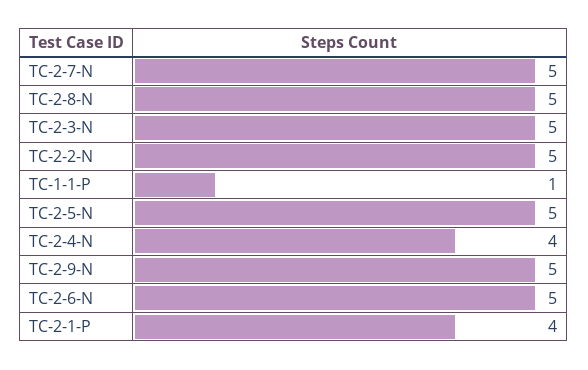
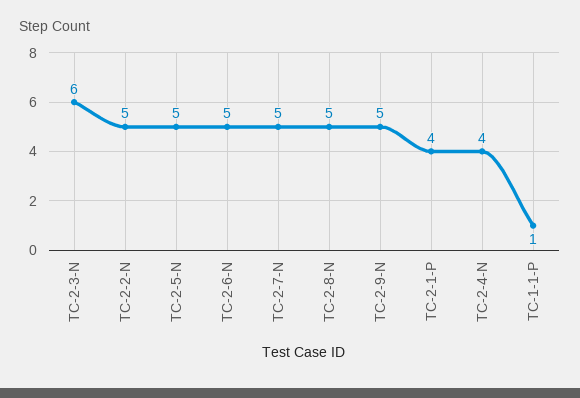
TC-2-3-N: 5 -> 6

